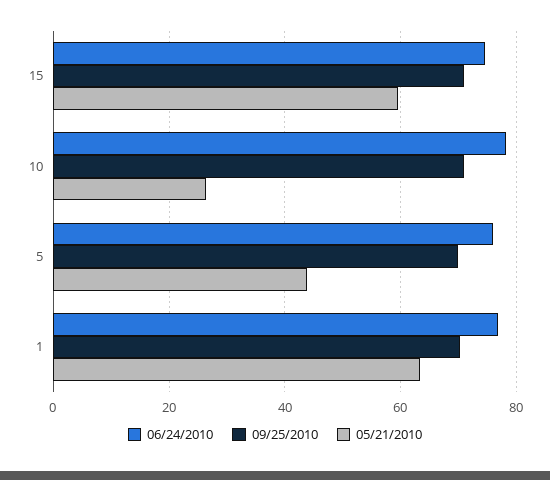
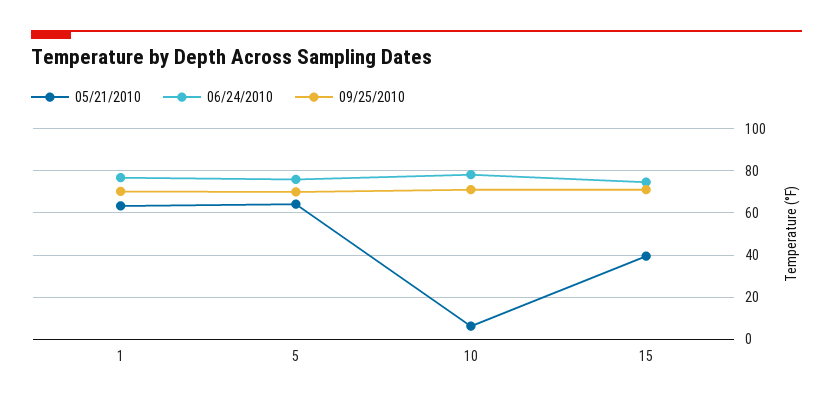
05/21/2010, 15: 60 -> 40
05/21/2010, 10: 26 -> 5
05/21/2010, 5: 44 -> 65

